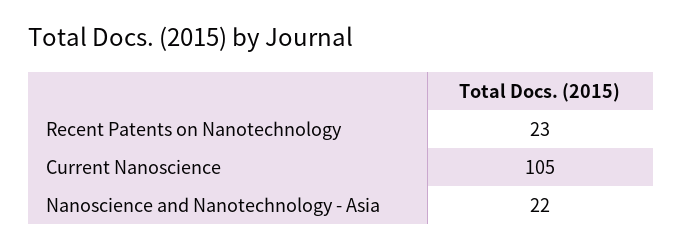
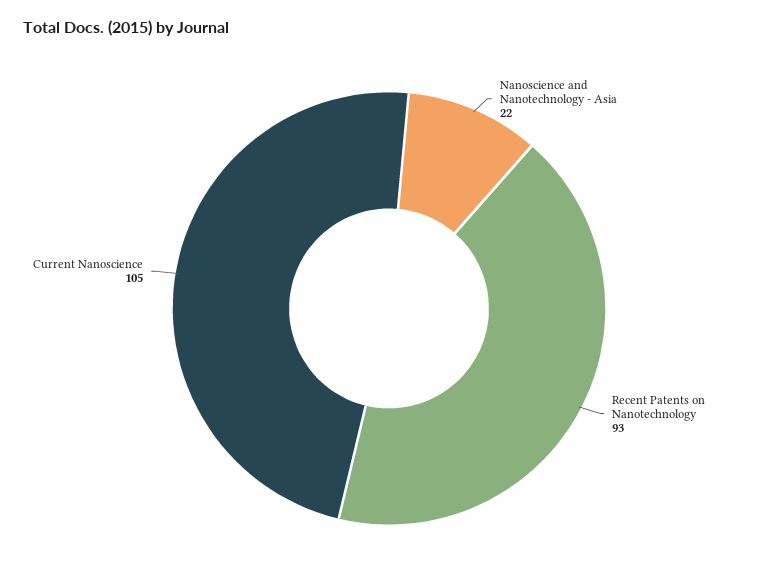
Recent Patents on Nanotechnology: 23 -> 93

